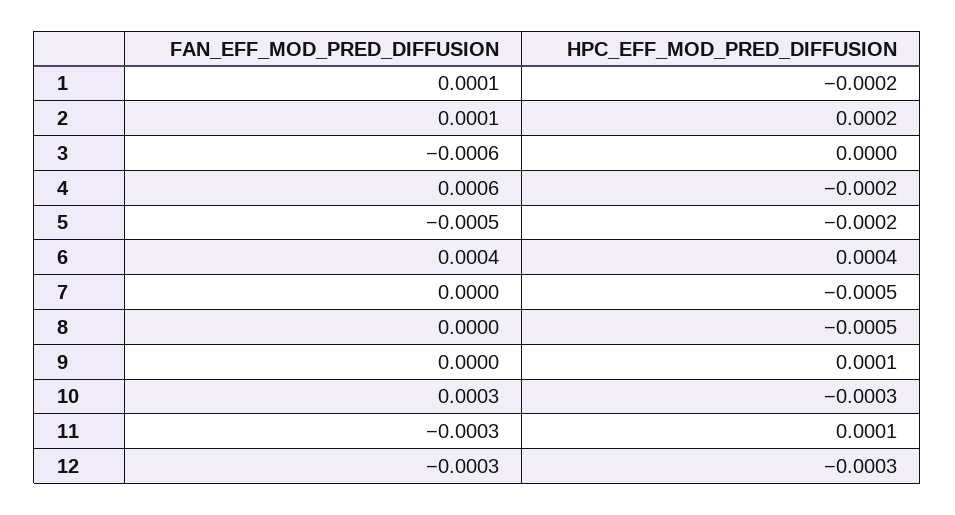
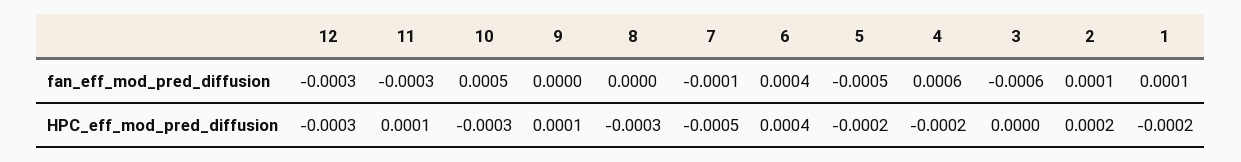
FAN_EFF_MOD_PRED_DIFFUSION, 7: 0 -> -0.0001
HPC_EFF_MOD_PRED_DIFFUSION, 8: -0.0005 -> -0.0003
FAN_EFF_MOD_PRED_DIFFUSION, 10: 0.0003 -> 0.0005

